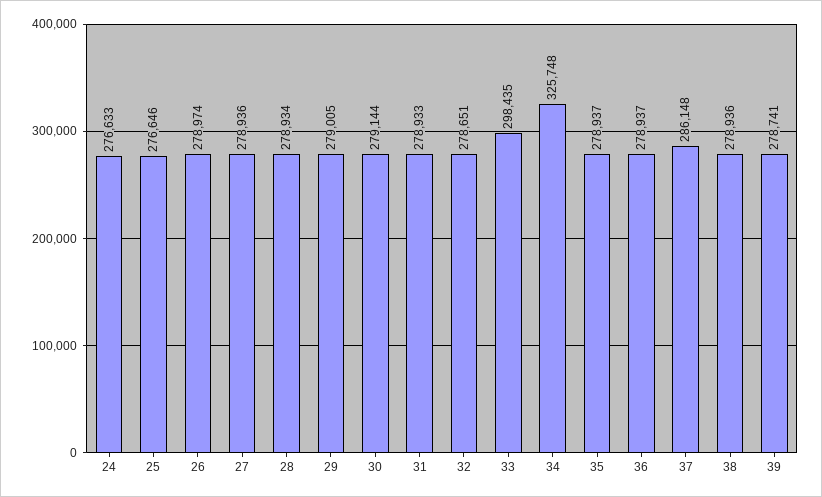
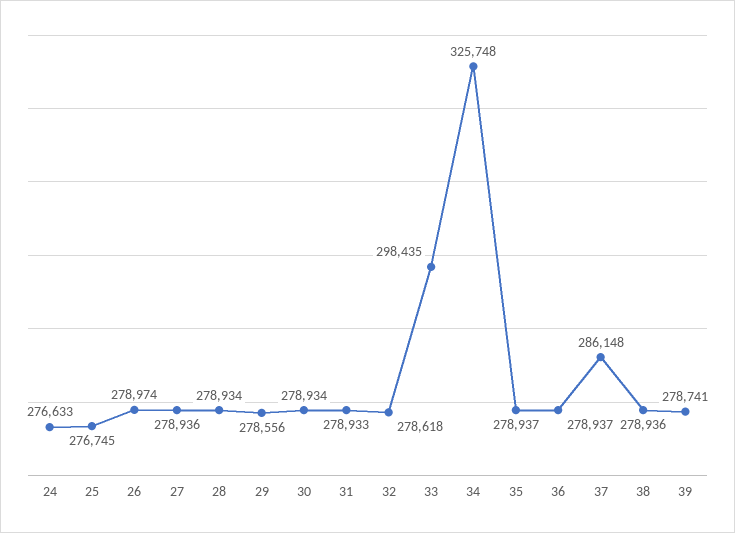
25: 276646 -> 276745
29: 279005 -> 278556
30: 279144 -> 278934
32: 278651 -> 278618

